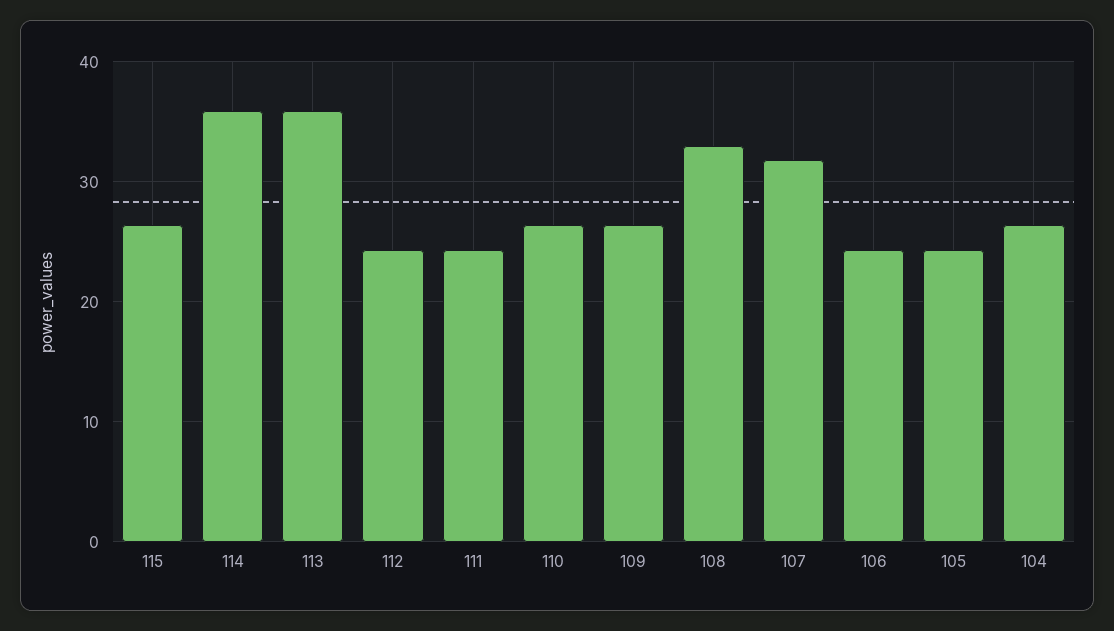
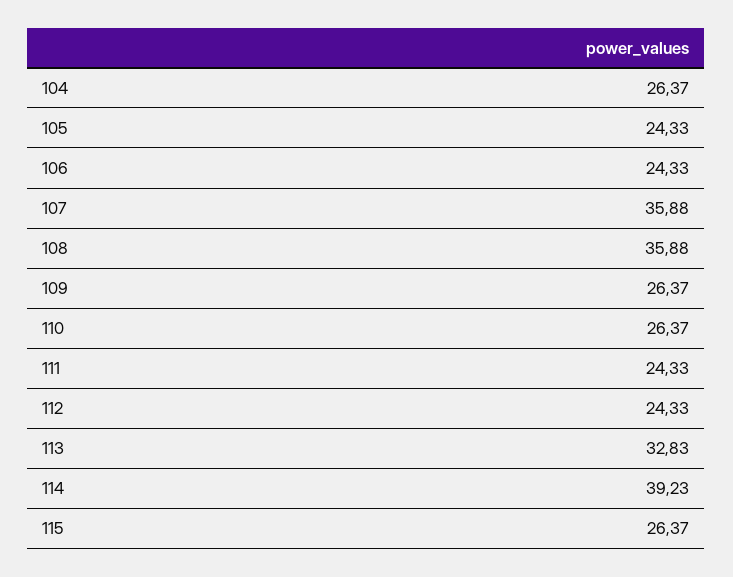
114: 36 -> 39.23
113: 36 -> 32.83
108: 33 -> 35.88
107: 32 -> 35.88

